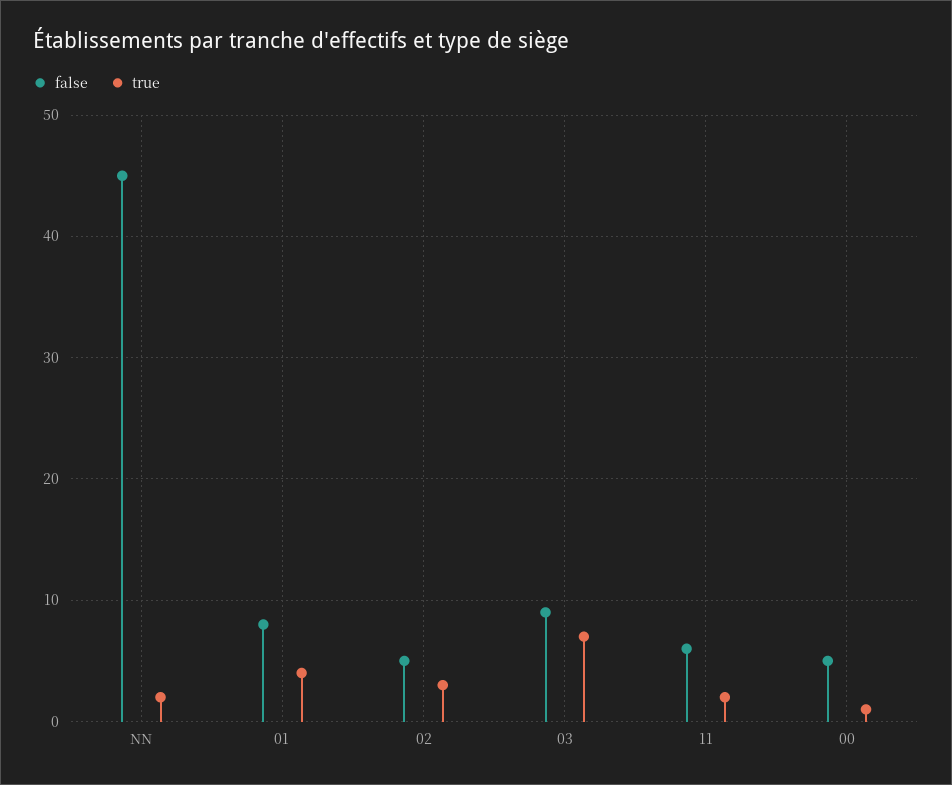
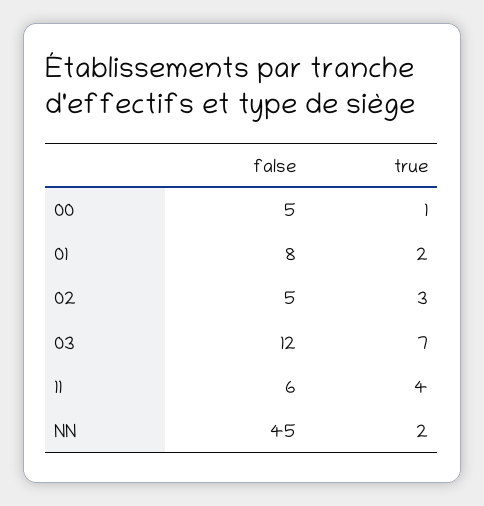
true, 01: 4 -> 2
false, 03: 9 -> 12
true, 11: 2 -> 4

